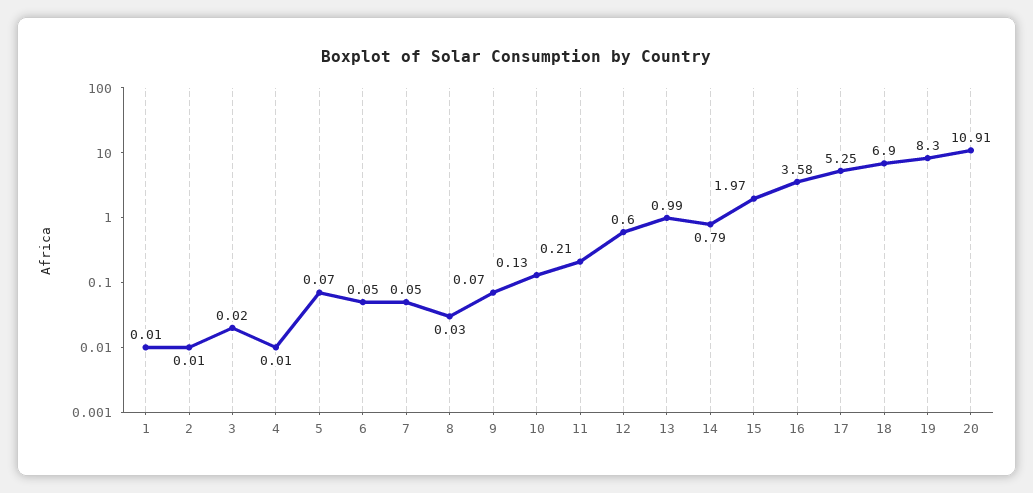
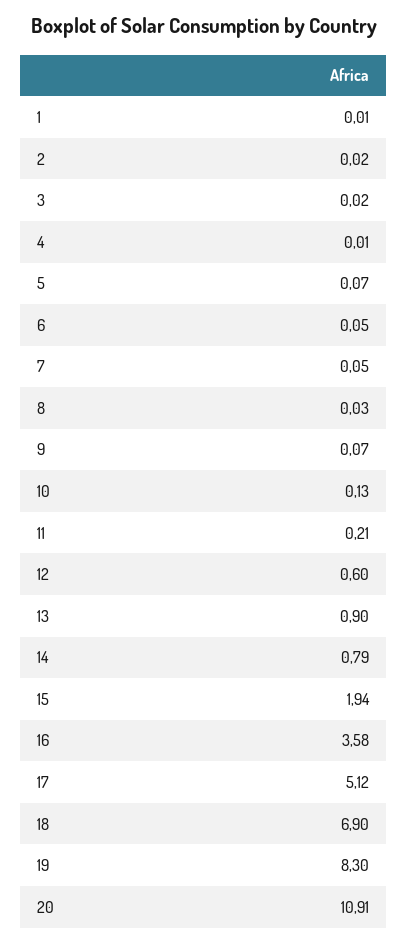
2: 0.01 -> 0.02
13: 0.99 -> 0.9
15: 1.97 -> 1.94
17: 5.25 -> 5.12

